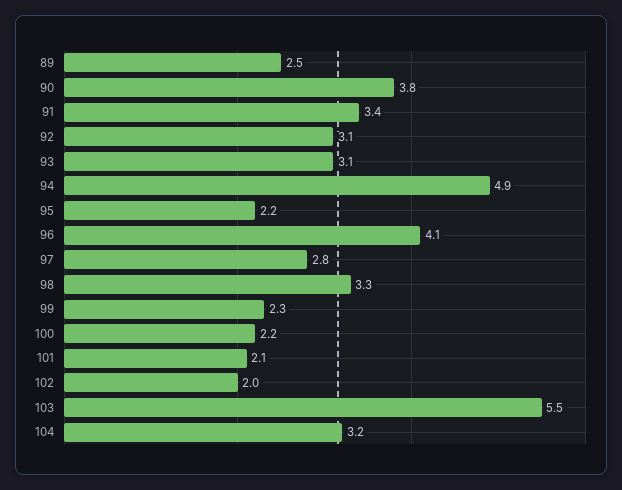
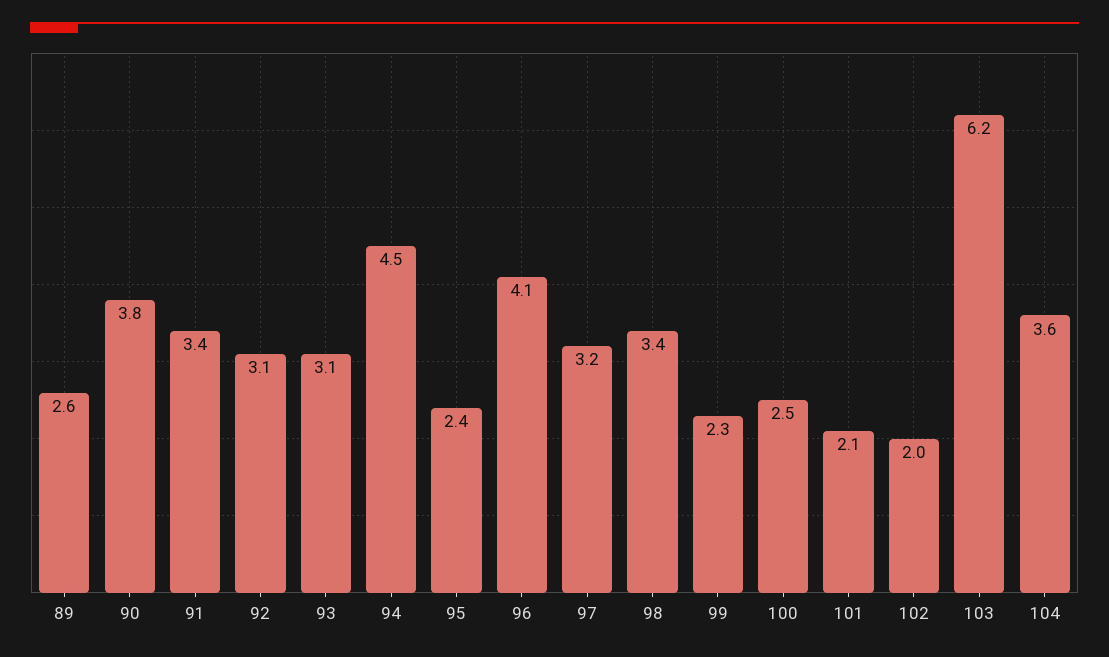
89: 2.5 -> 2.6
94: 4.9 -> 4.5
95: 2.2 -> 2.4
97: 2.8 -> 3.2
98: 3.3 -> 3.4
100: 2.2 -> 2.5
103: 5.5 -> 6.2
104: 3.2 -> 3.6

